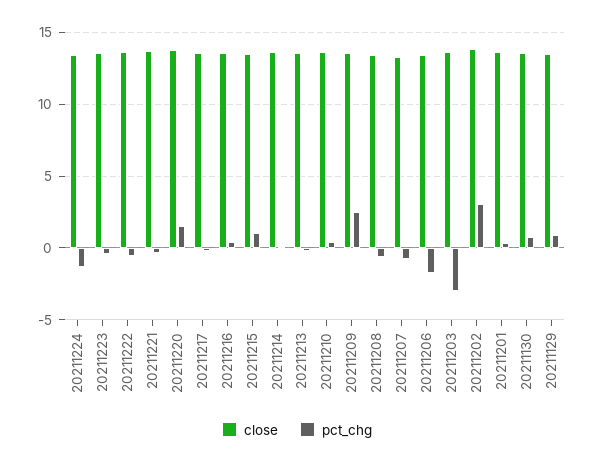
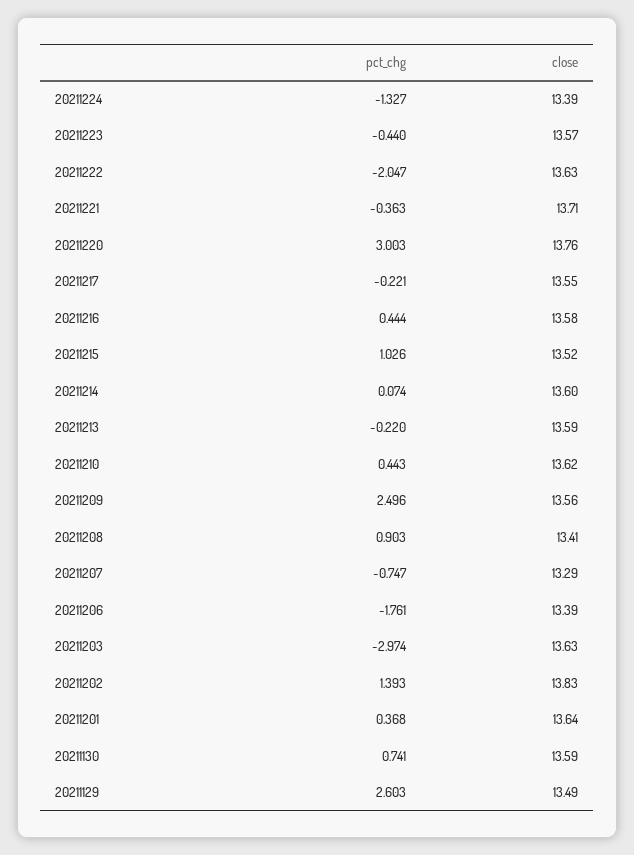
pct_chg, 20211222: -0.5 -> -2.047
pct_chg, 20211220: 1.5 -> 3.003
pct_chg, 20211208: -0.5 -> 0.903
pct_chg, 20211202: 3 -> 1.393
pct_chg, 20211129: 1 -> 2.603

